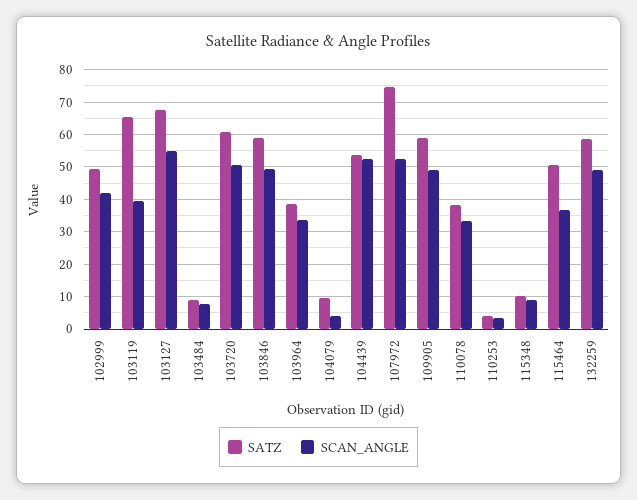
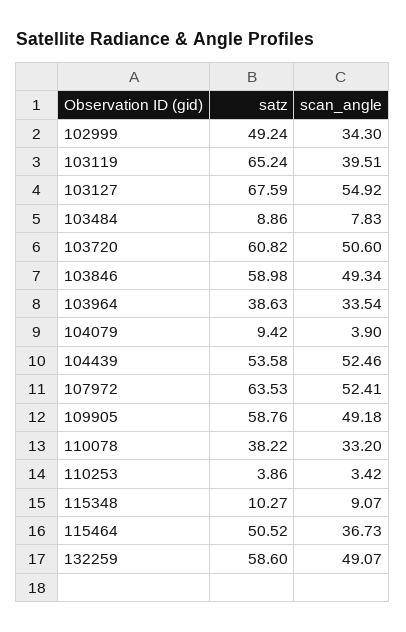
SCAN_ANGLE, 102999: 42 -> 34.3
SATZ, 107972: 74 -> 63.53

